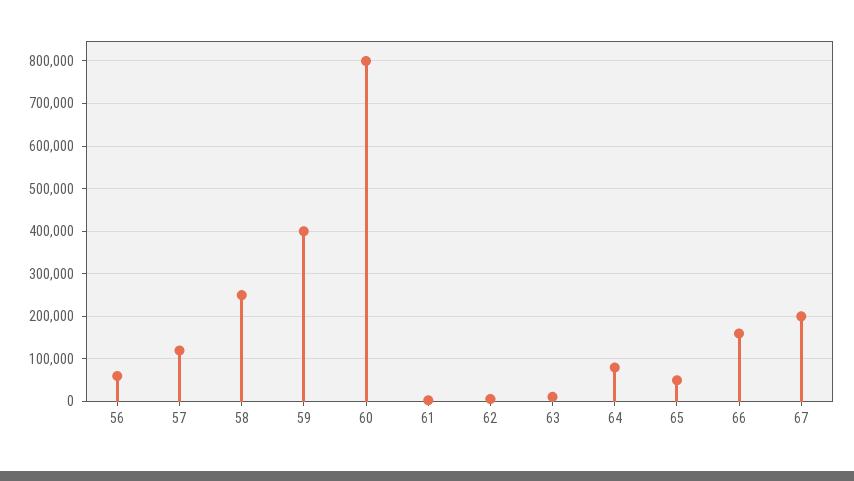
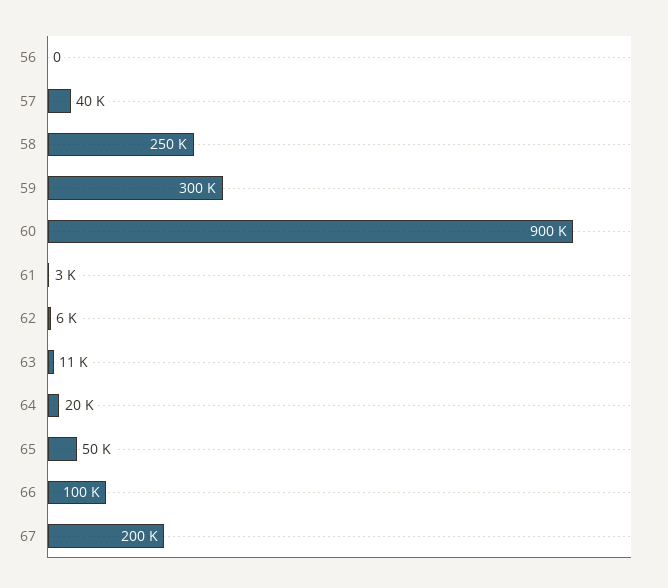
56: 60000 -> 0
57: 120000 -> 40000
59: 400000 -> 300000
60: 800000 -> 900000
64: 80000 -> 20000
66: 160000 -> 100000

